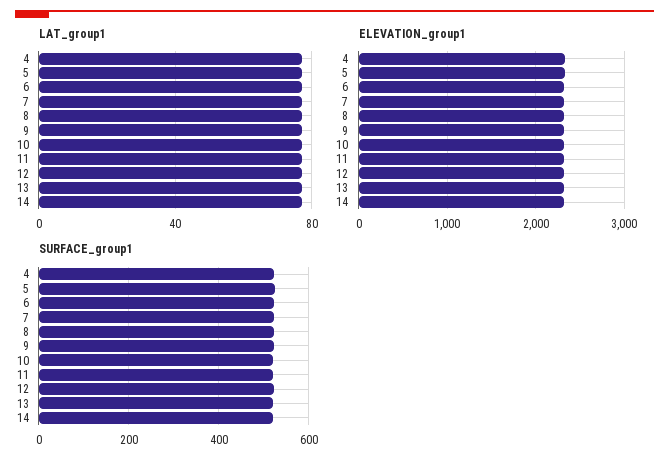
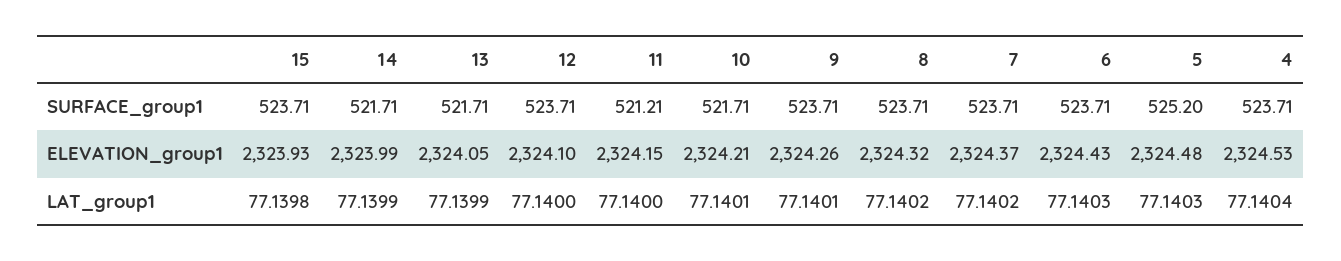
SURFACE_group1, 15: none -> 523.71
ELEVATION_group1, 15: none -> 2323.93
LAT_group1, 15: none -> 77.1398

